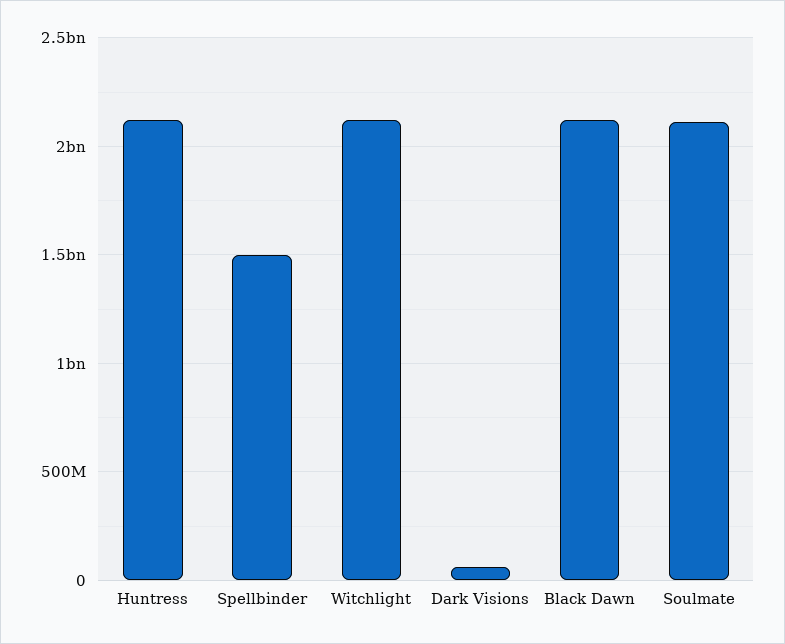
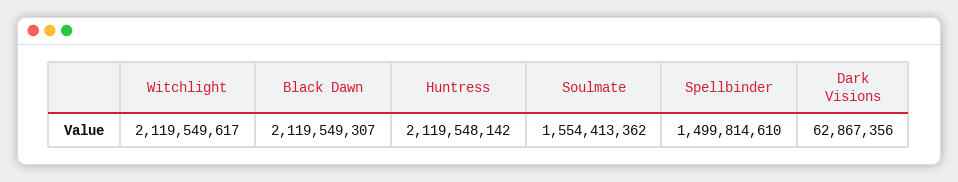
Soulmate: 2100000000 -> 1554413362

